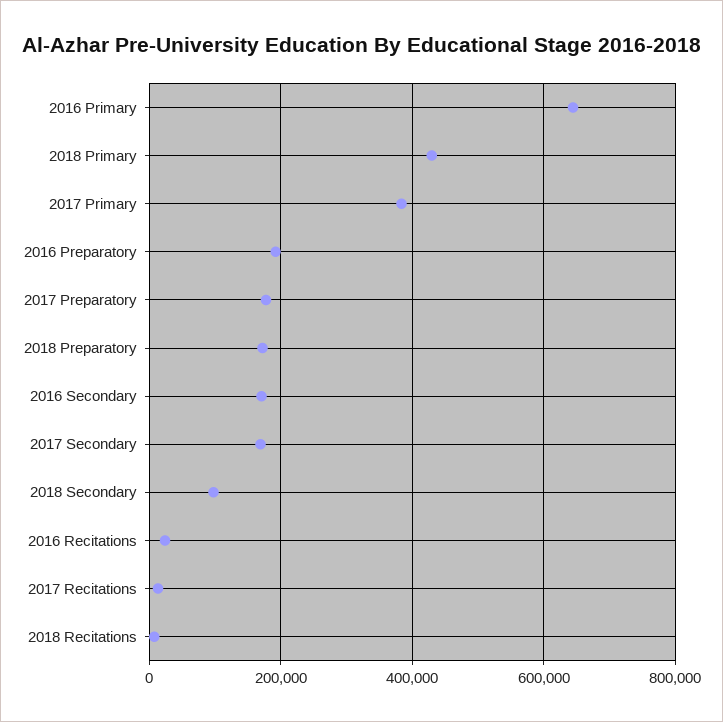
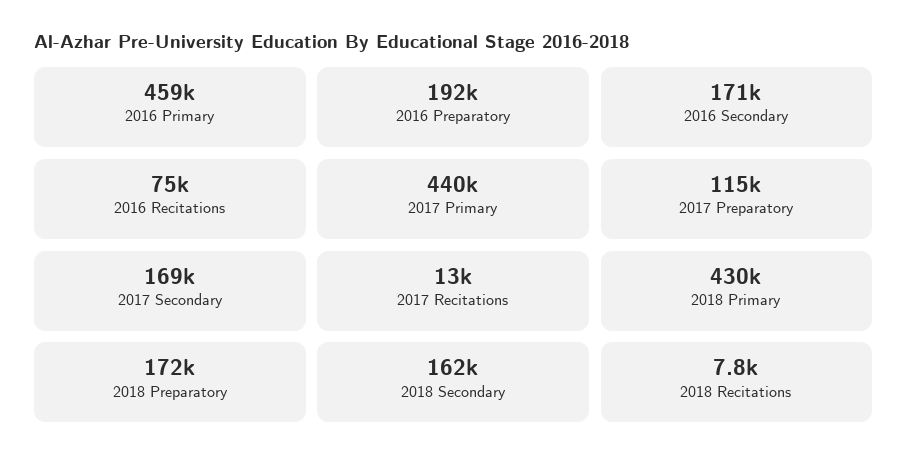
2016 Primary: 640000 -> 459000
2017 Primary: 380000 -> 440000
2017 Preparatory: 180000 -> 115000
2018 Secondary: 100000 -> 162000
2016 Recitations: 20000 -> 75000

